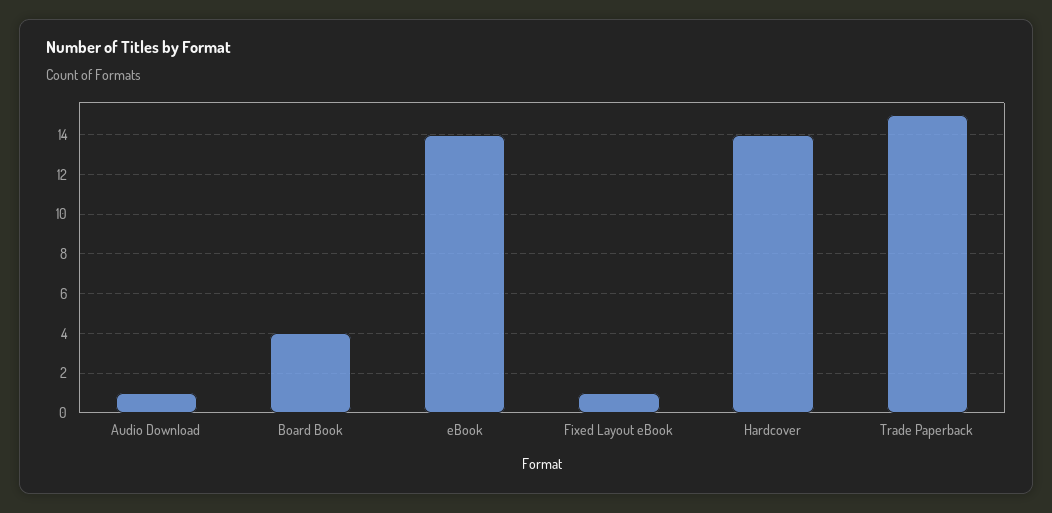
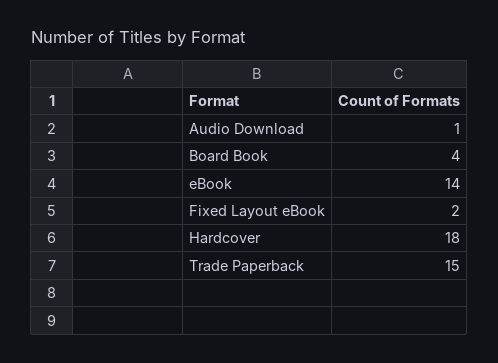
Fixed Layout eBook: 1 -> 2
Hardcover: 14 -> 18

